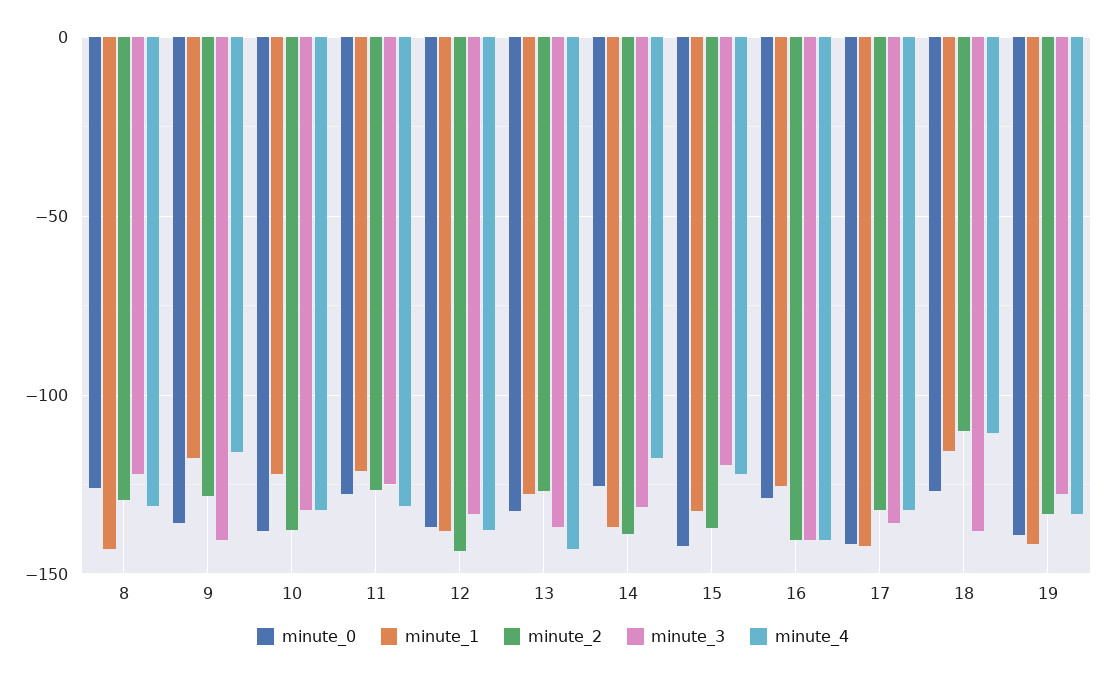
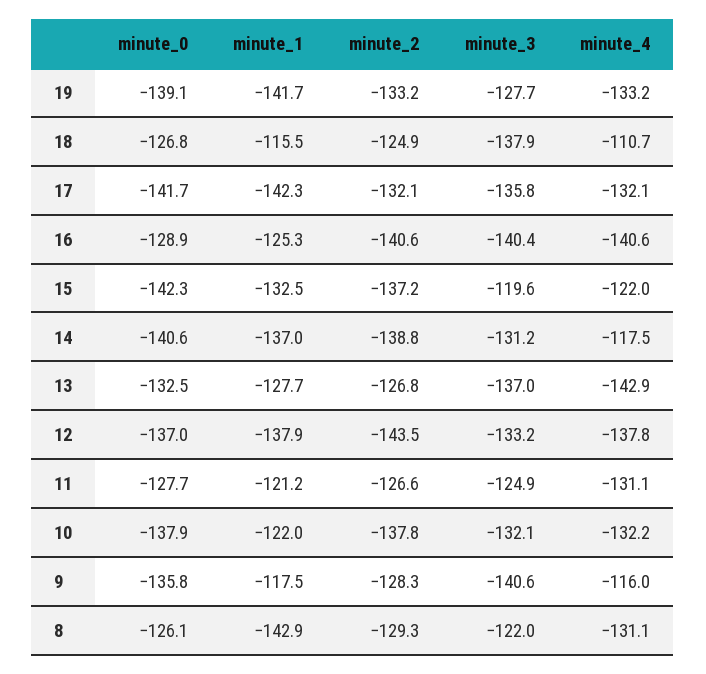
minute_0, 14: -125 -> -140.6
minute_2, 18: -110 -> -124.9

